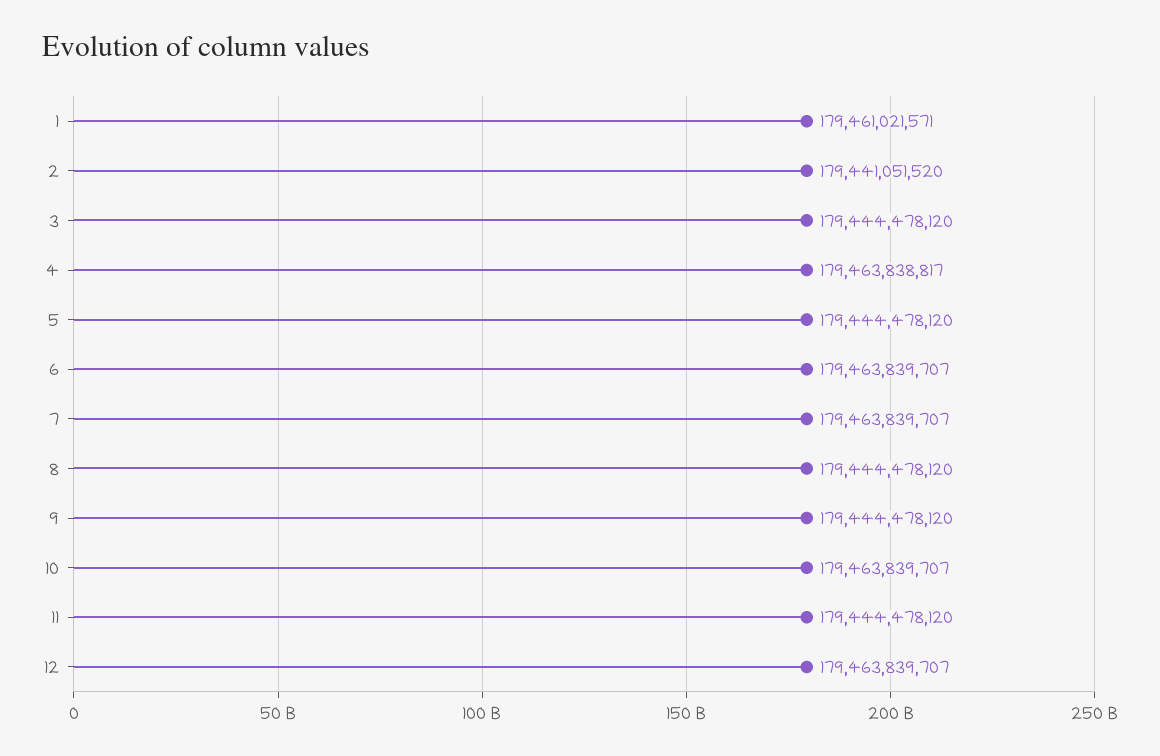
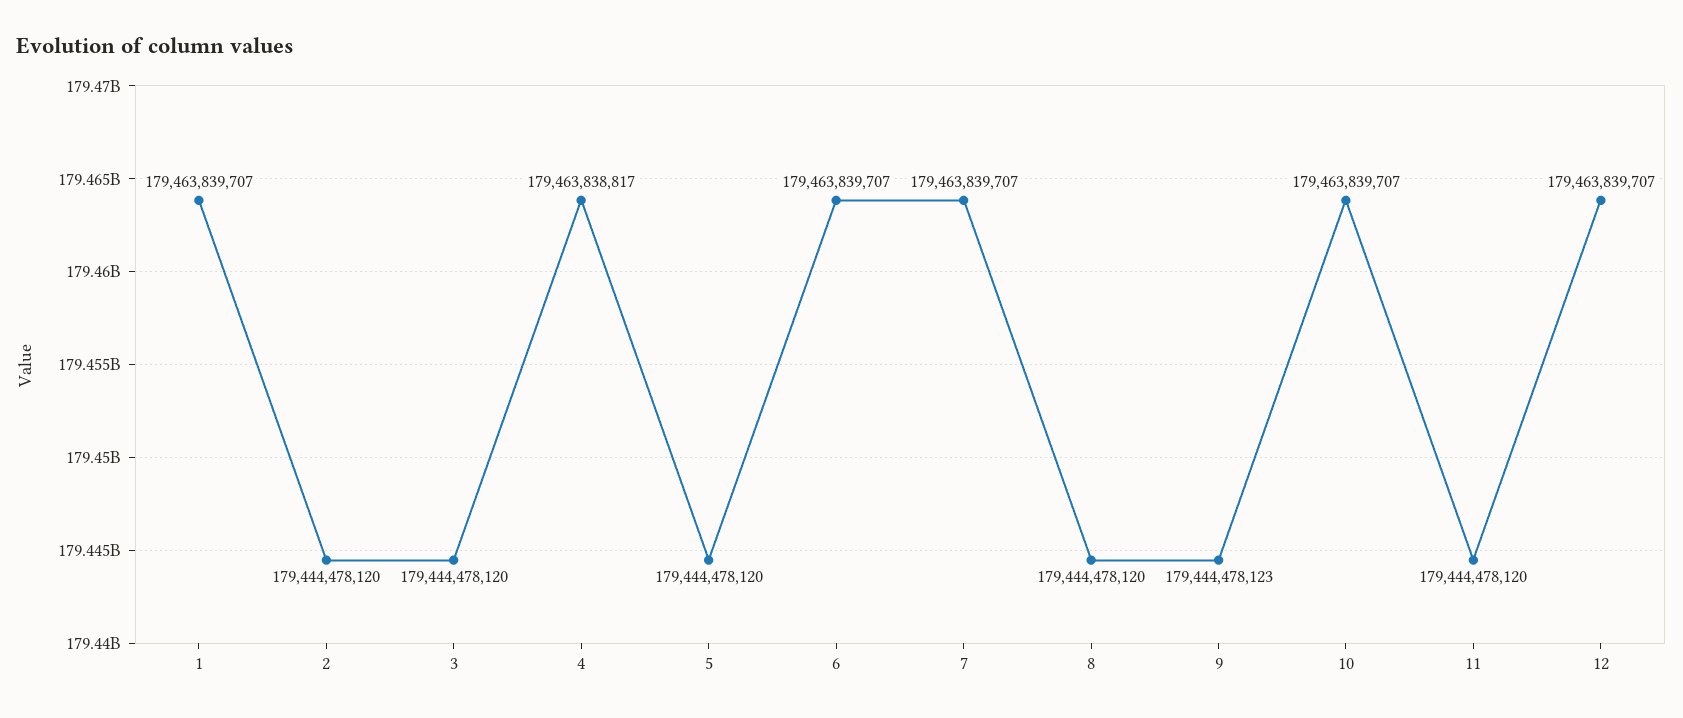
1: 179461021571 -> 179463839707
2: 179441051520 -> 179444478120
9: 179444478120 -> 179444478123

